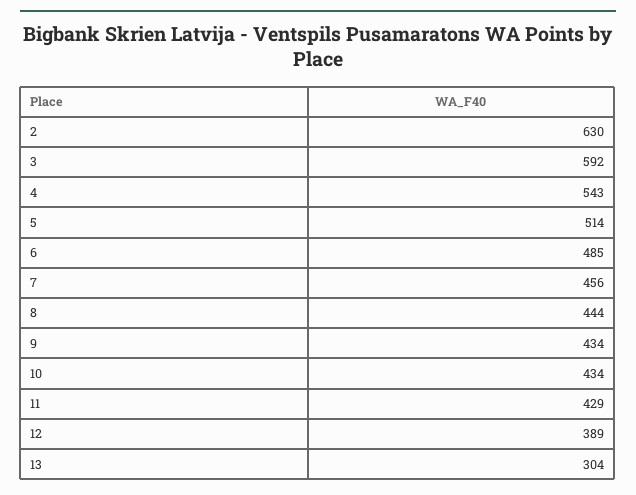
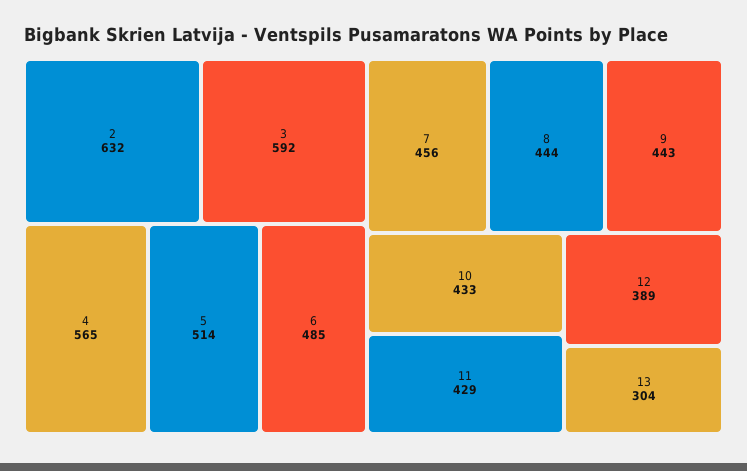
2: 630 -> 632
4: 543 -> 565
9: 434 -> 443
10: 434 -> 433

